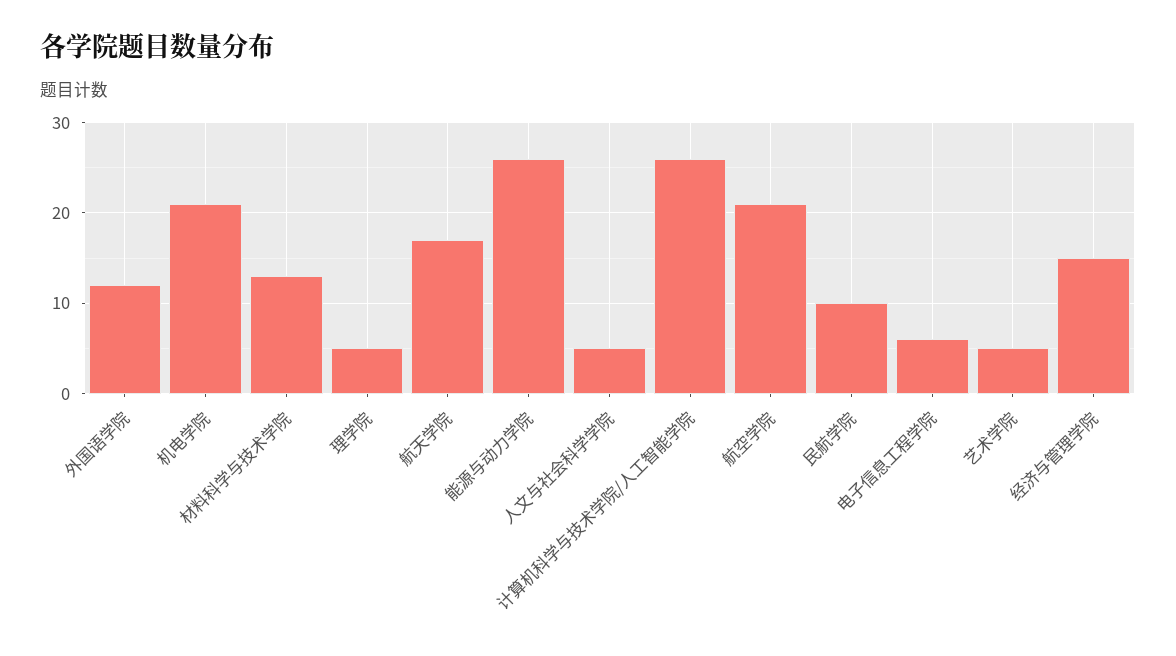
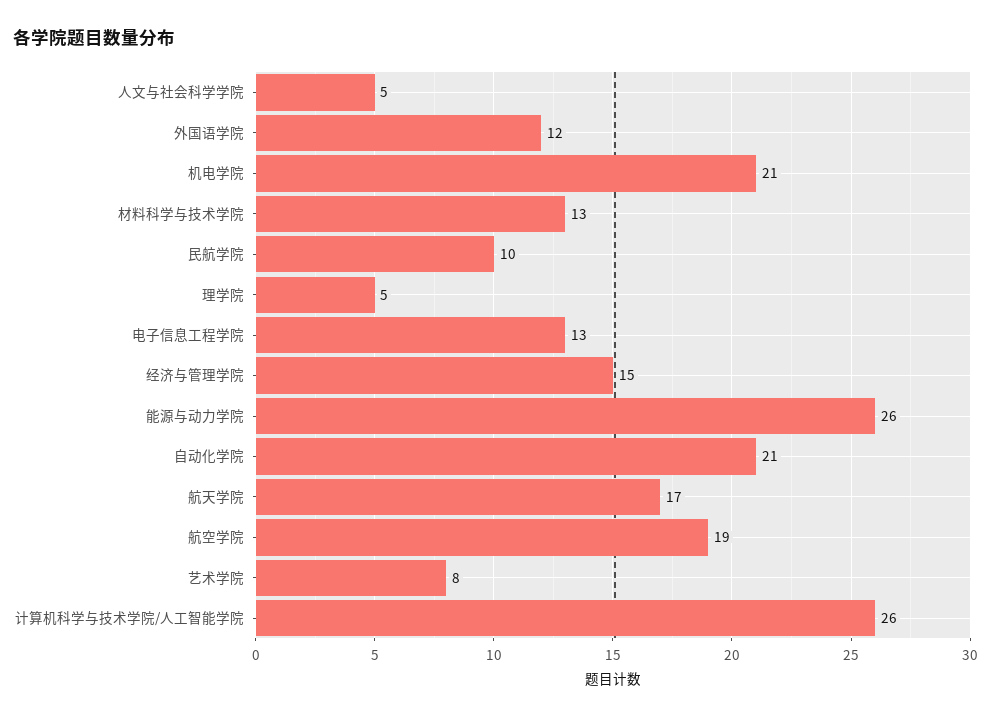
航空学院: 21 -> 19
电子信息工程学院: 6 -> 13
艺术学院: 5 -> 8
自动化学院: none -> 21

